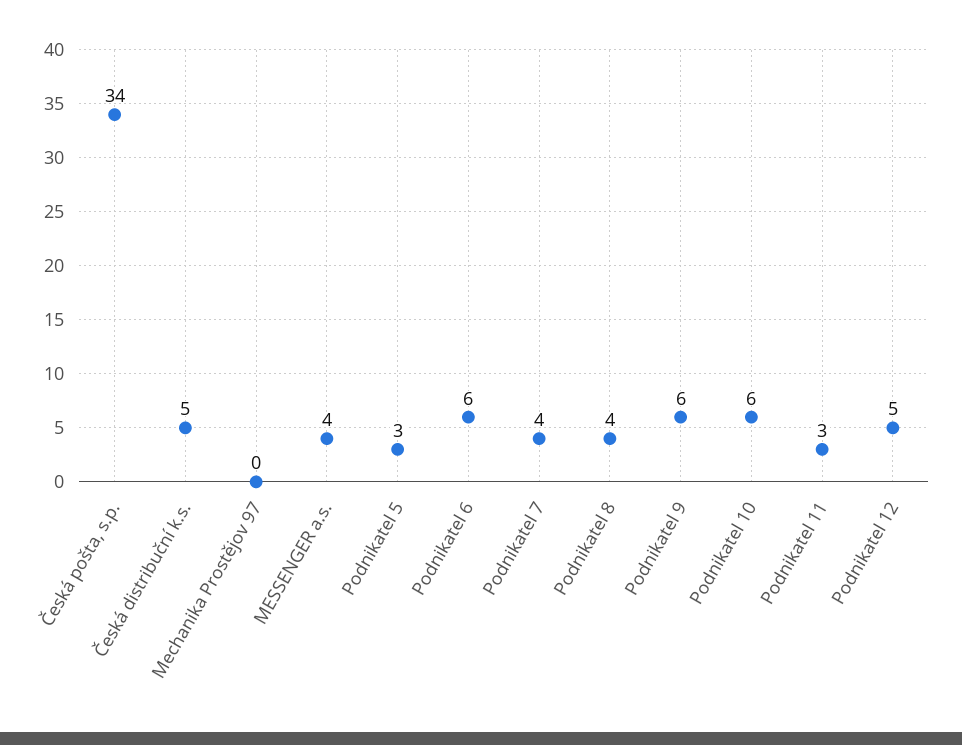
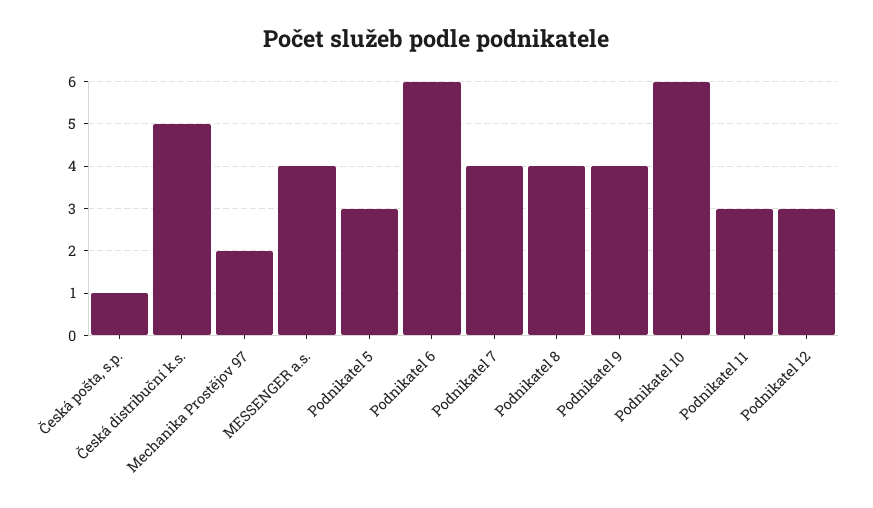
Česká pošta, s.p.: 34 -> 1
Mechanika Prostějov 97: 0 -> 2
Podnikatel 9: 6 -> 4
Podnikatel 12: 5 -> 3

